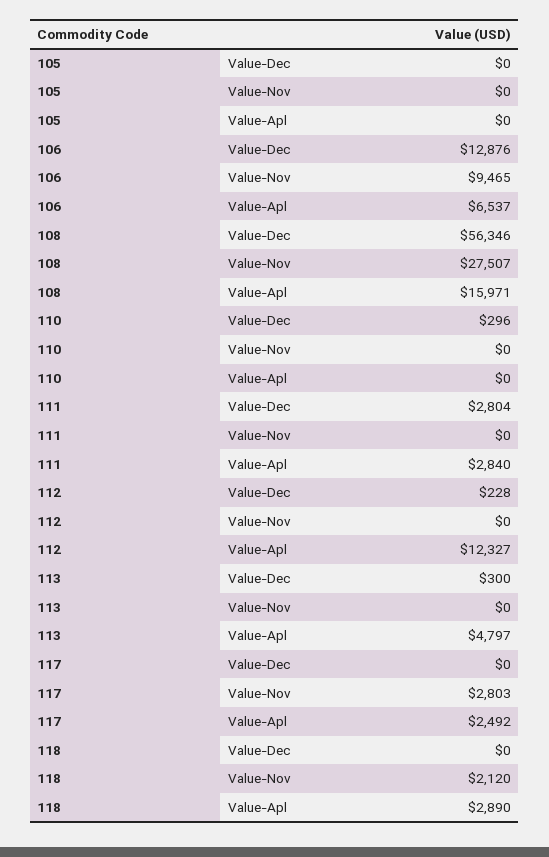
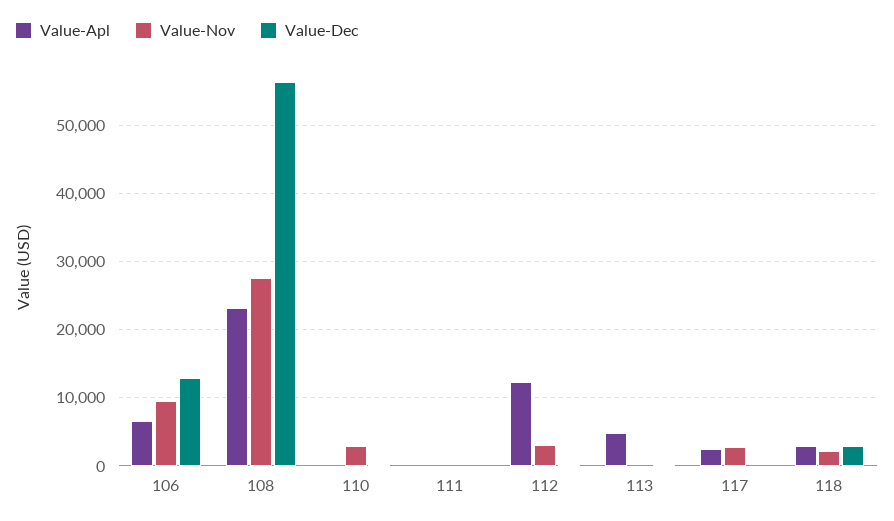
Value-Dec, 105: 0 -> none
Value-Nov, 105: 0 -> none
Value-Apl, 105: 0 -> none
Value-Apl, 108: 15971 -> 23000
Value-Nov, 110: 0 -> 3000
Value-Dec, 111: 2804 -> 0
Value-Apl, 111: 2840 -> 0
Value-Nov, 112: 0 -> 3000
Value-Dec, 118: 0 -> 3000

